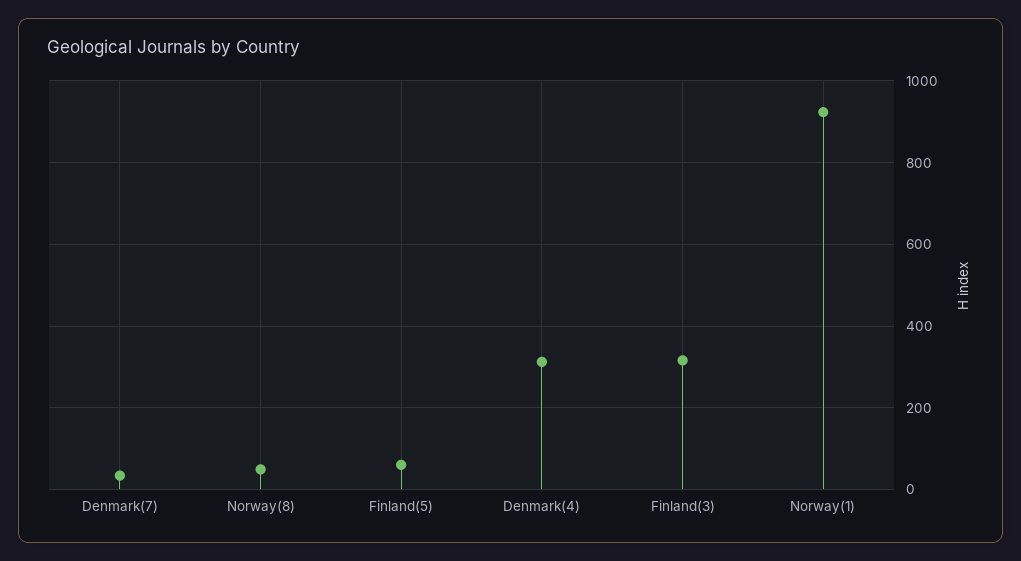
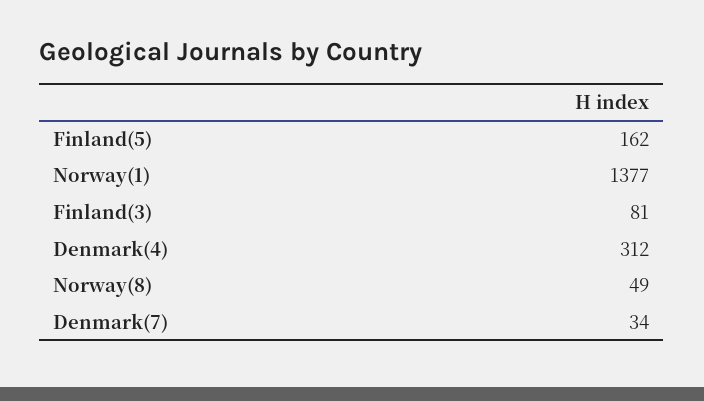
Finland(5): 60 -> 162
Finland(3): 320 -> 81
Norway(1): 920 -> 1377

